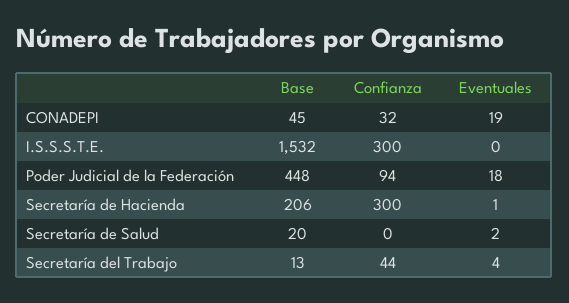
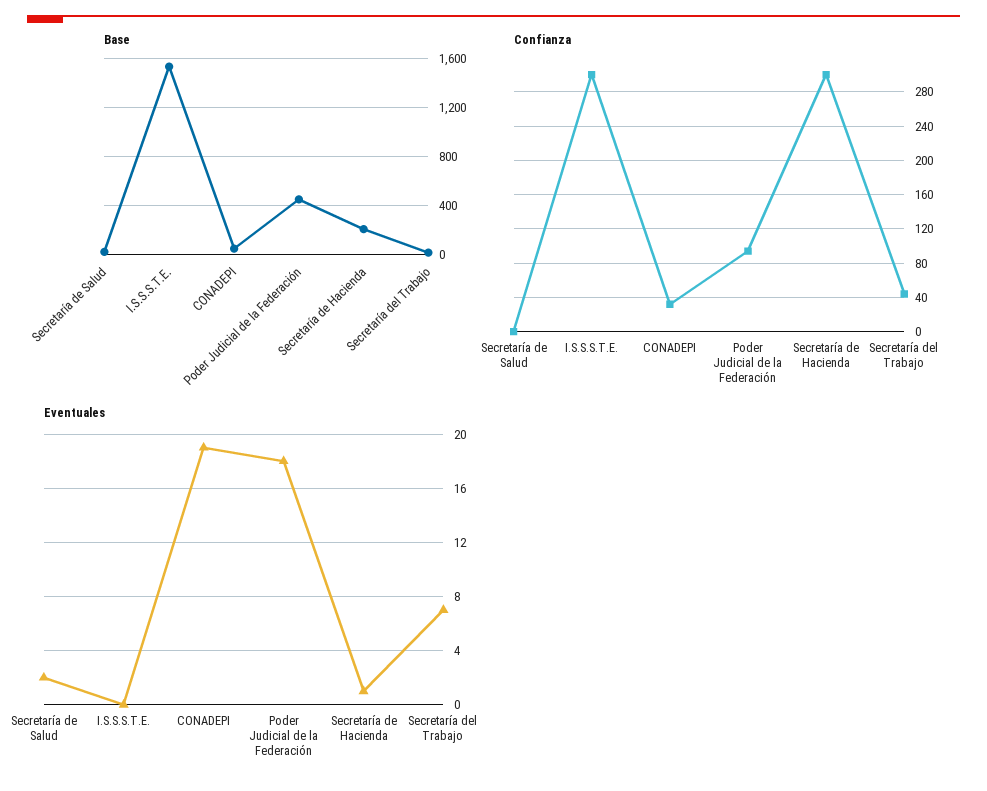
Eventuales, Secretaría del Trabajo: 4 -> 7

